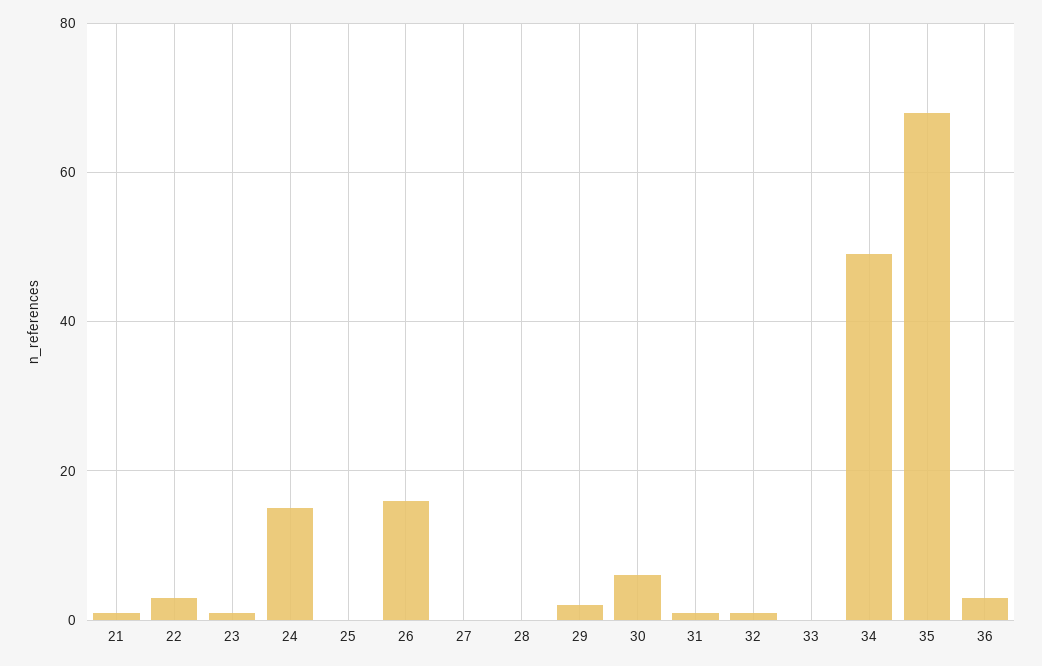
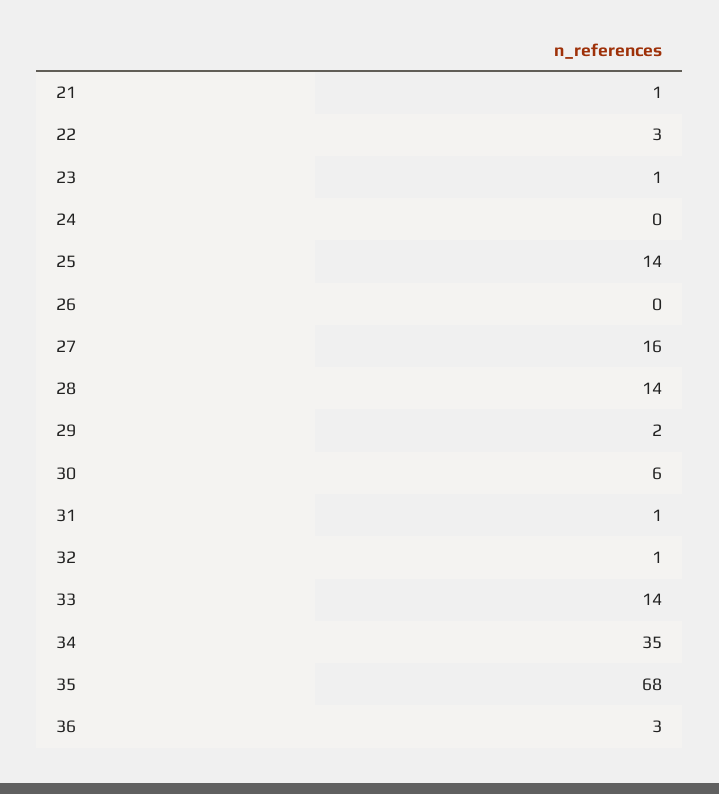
24: 15 -> 0
25: 0 -> 14
26: 15 -> 0
27: 0 -> 16
28: 0 -> 14
33: 0 -> 14
34: 50 -> 35

